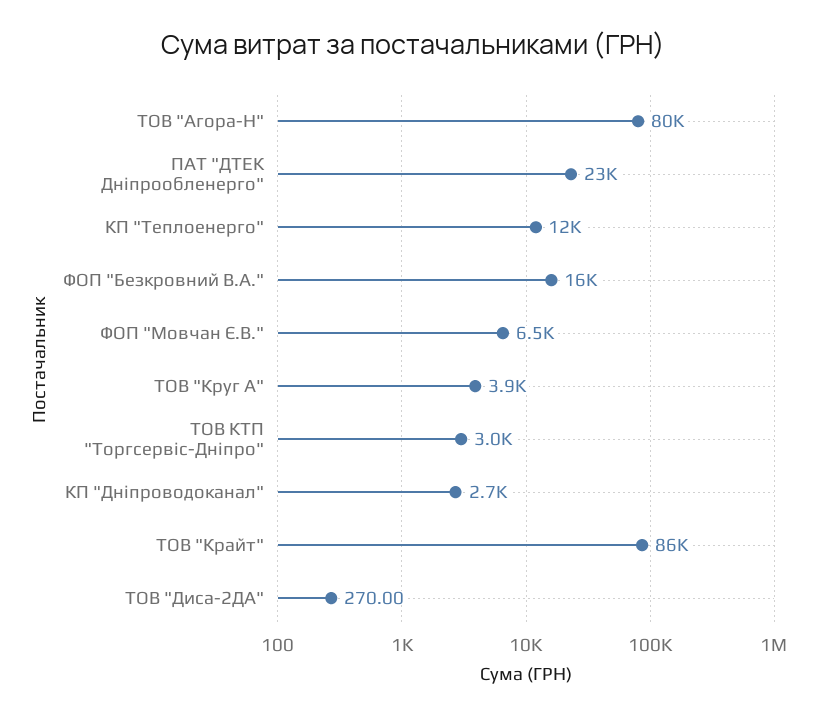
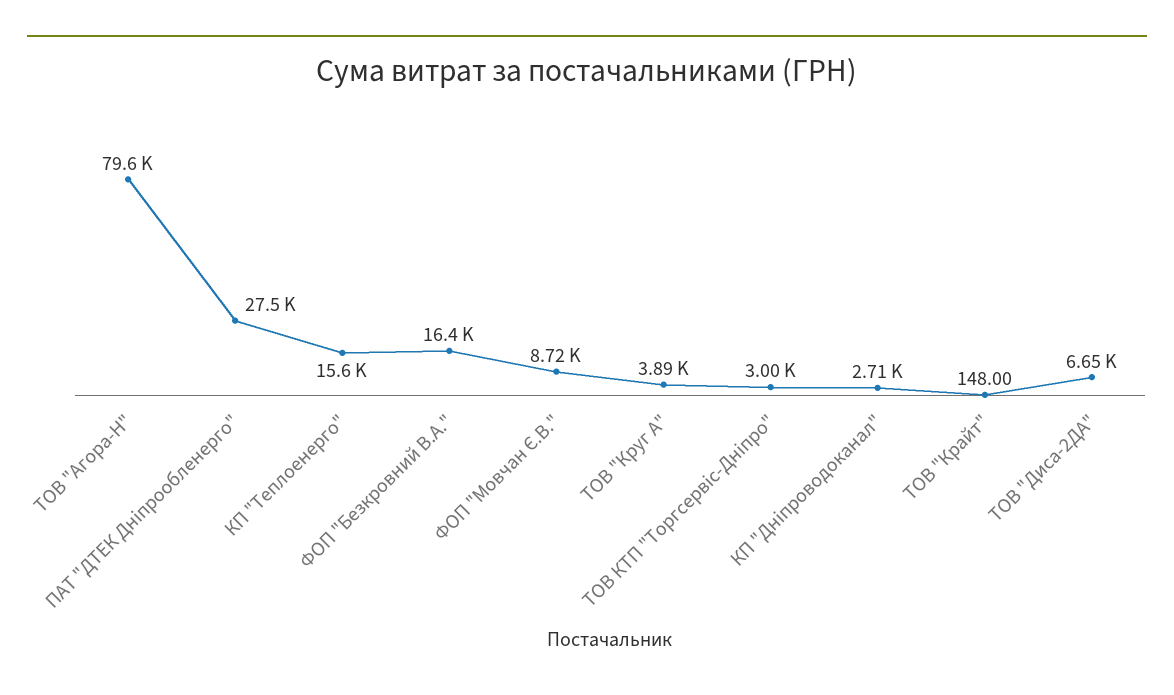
ПАТ "ДТЕК Дніпрообленерго": 23000 -> 27500
КП "Теплоенерго": 12000 -> 15600
ФОП "Мовчан Є.В.": 6500 -> 8720
ТОВ "Крайт": 86000 -> 148
ТОВ "Диса-2ДА": 270 -> 6650

